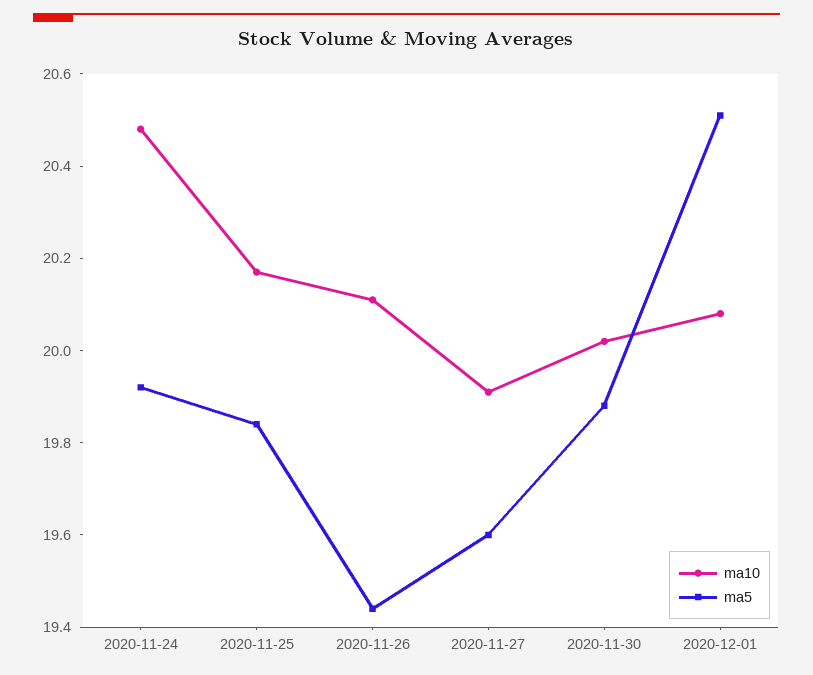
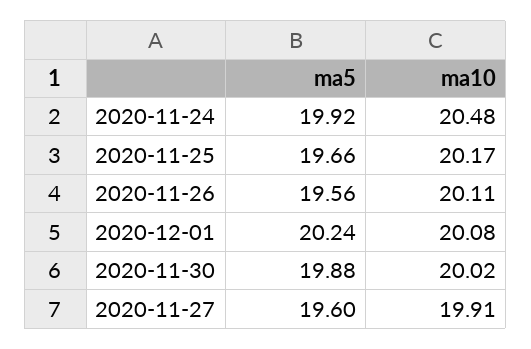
ma5, 2020-11-25: 19.85 -> 19.66
ma5, 2020-11-26: 19.45 -> 19.56
ma5, 2020-12-01: 20.5 -> 20.24

